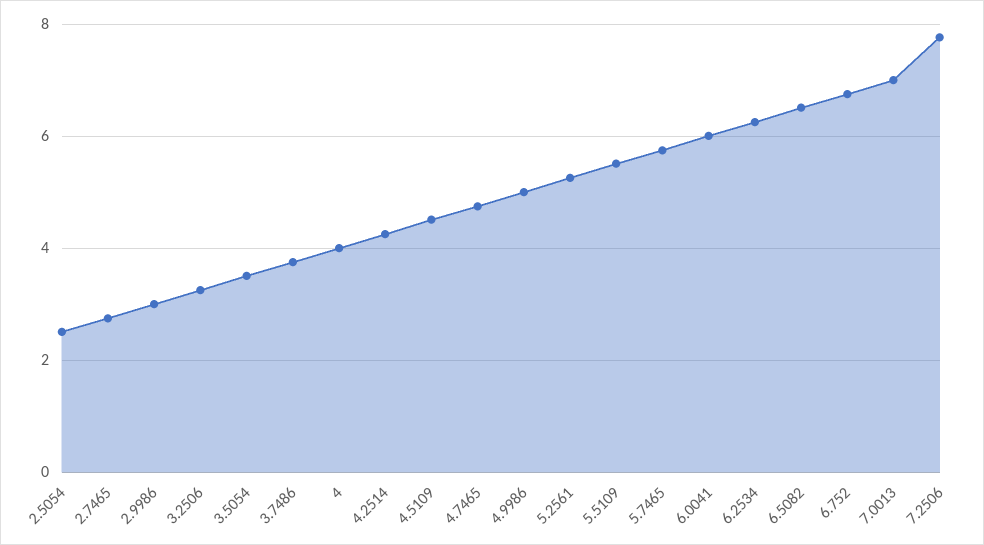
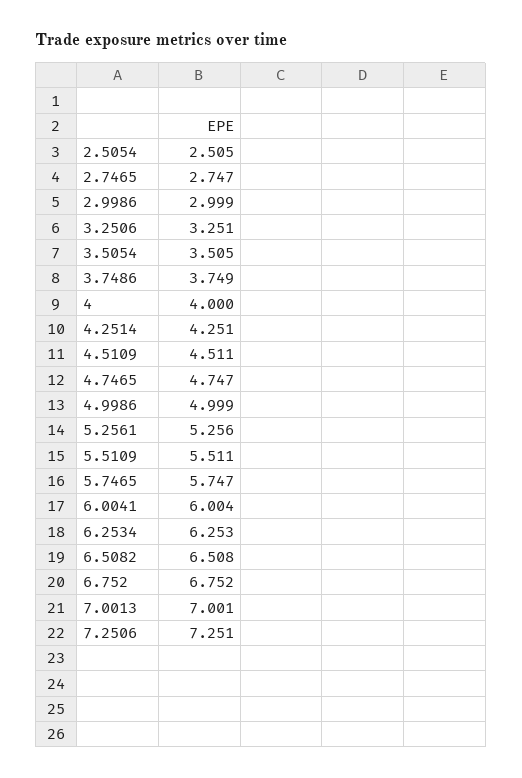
7.2506: 7.8 -> 7.251

